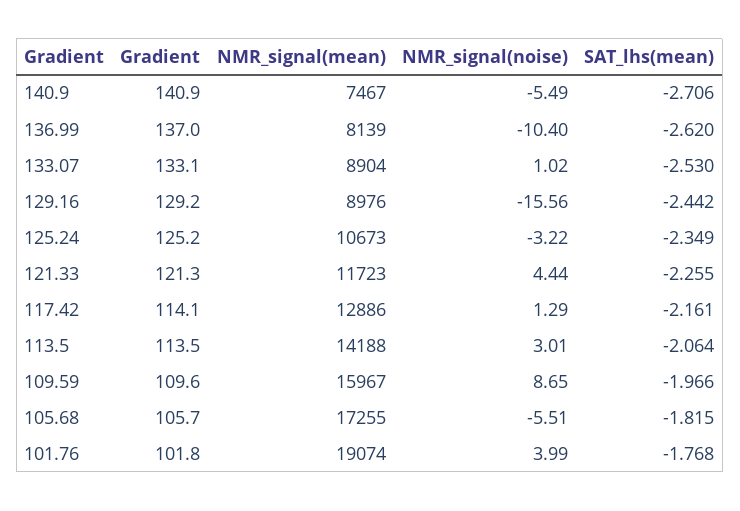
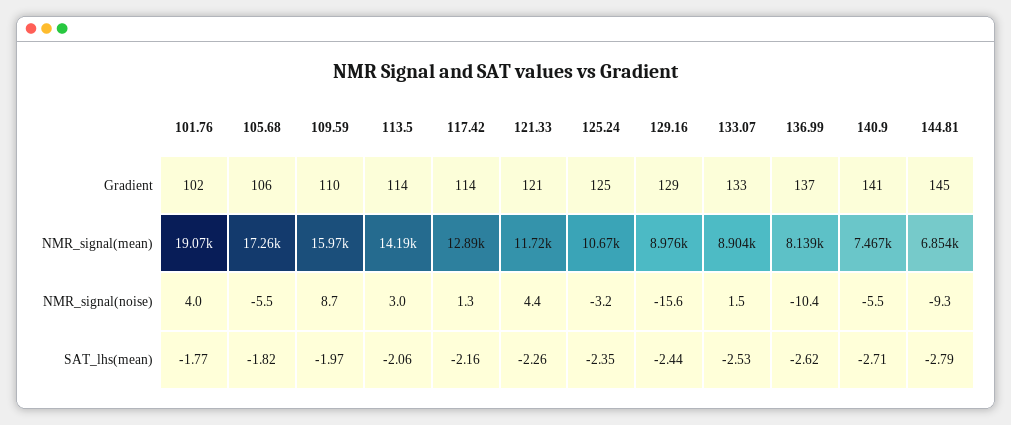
NMR_signal(noise), 133.07: 1.02 -> 1.5
Gradient, 144.81: none -> 145
NMR_signal(mean), 144.81: none -> 6854
NMR_signal(noise), 144.81: none -> -9.3
SAT_lhs(mean), 144.81: none -> -2.79

